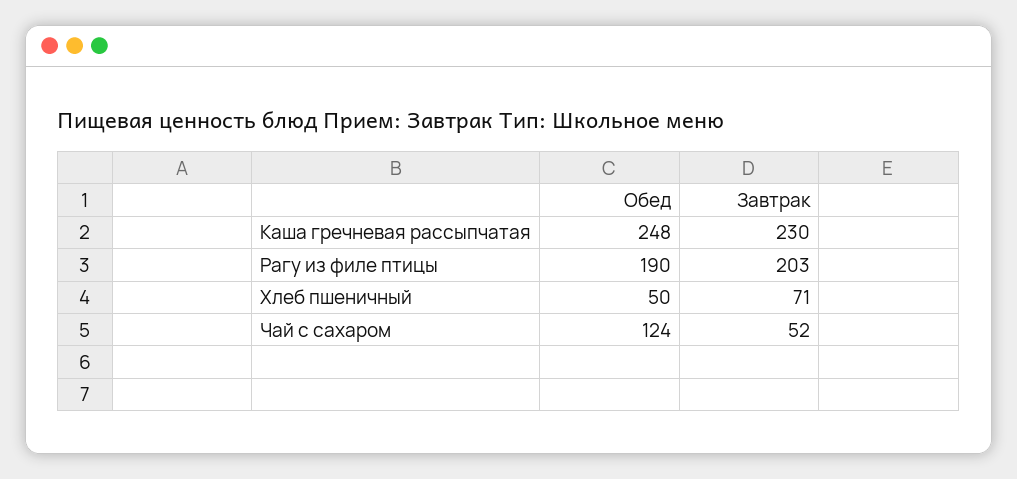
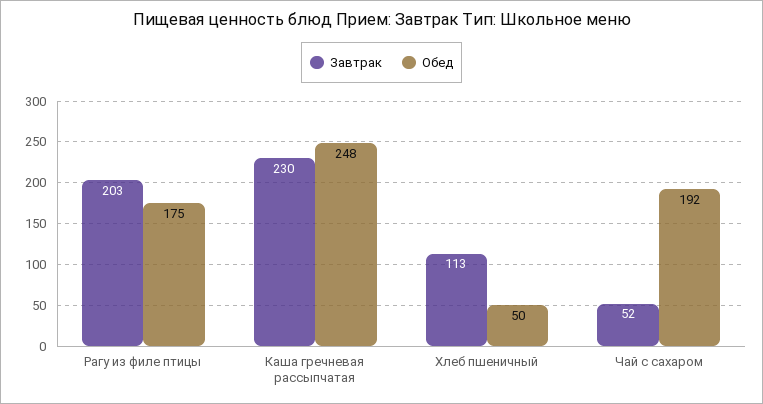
Обед, Рагу из филе птицы: 190 -> 175
Завтрак, Хлеб пшеничный: 71 -> 113
Обед, Чай с сахаром: 124 -> 192

